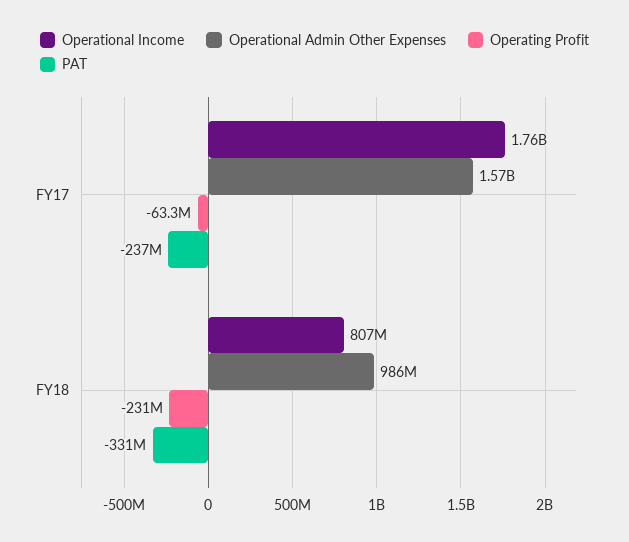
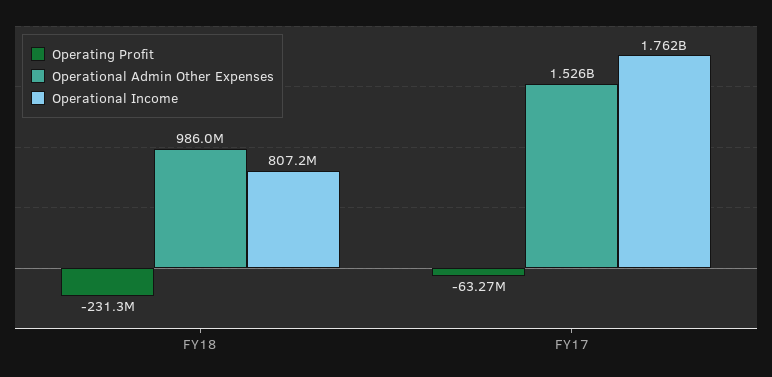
Operational Admin Other Expenses, FY17: 1570000000 -> 1526000000
PAT, FY17: -237000000 -> none
PAT, FY18: -331000000 -> none

